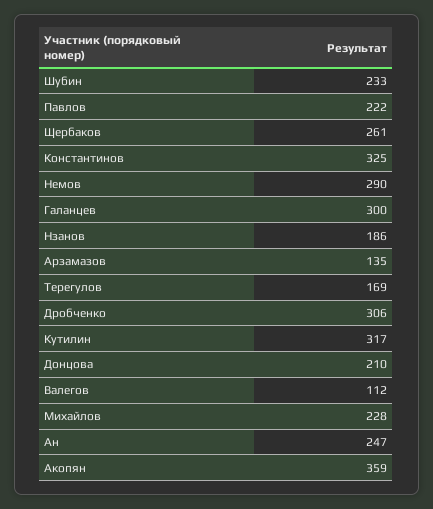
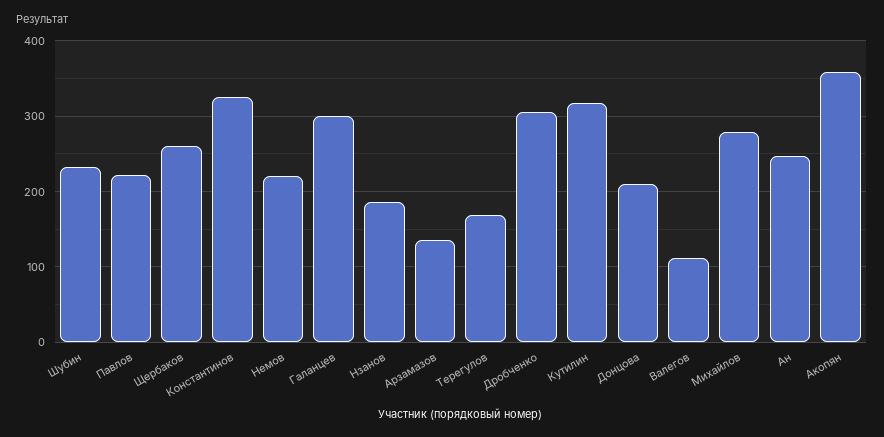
Немов: 290 -> 220
Михайлов: 228 -> 280

